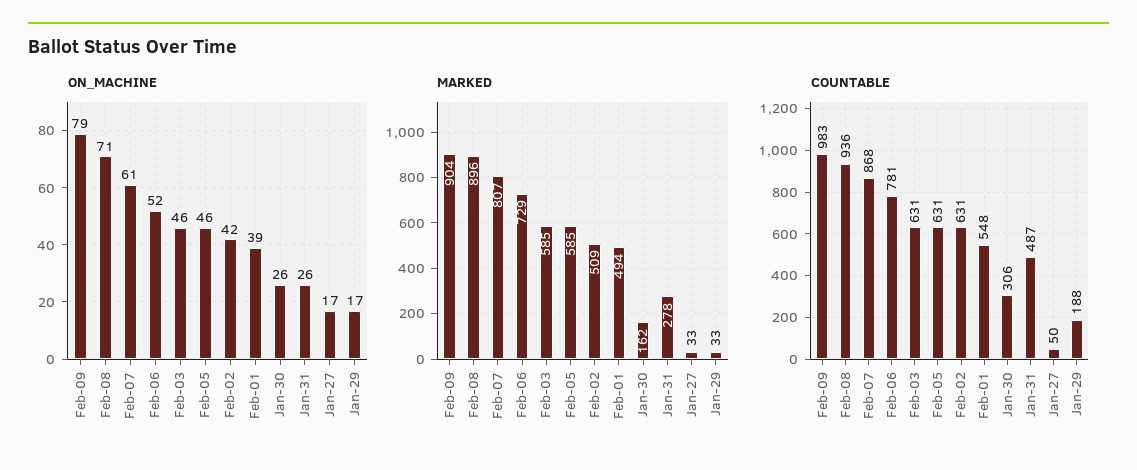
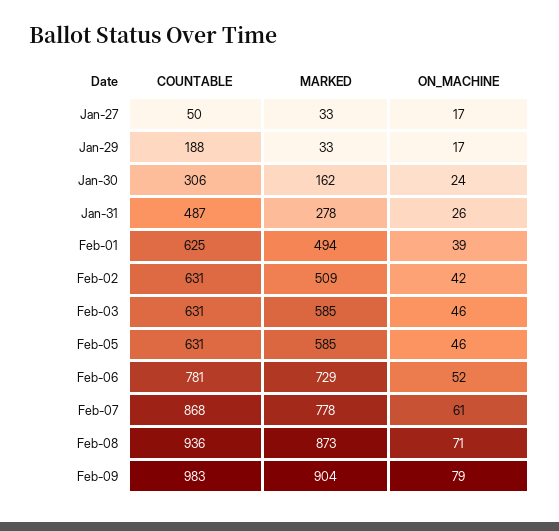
ON_MACHINE, Jan-30: 26 -> 24
MARKED, Feb-08: 896 -> 873
MARKED, Feb-07: 807 -> 778
COUNTABLE, Feb-01: 548 -> 625

